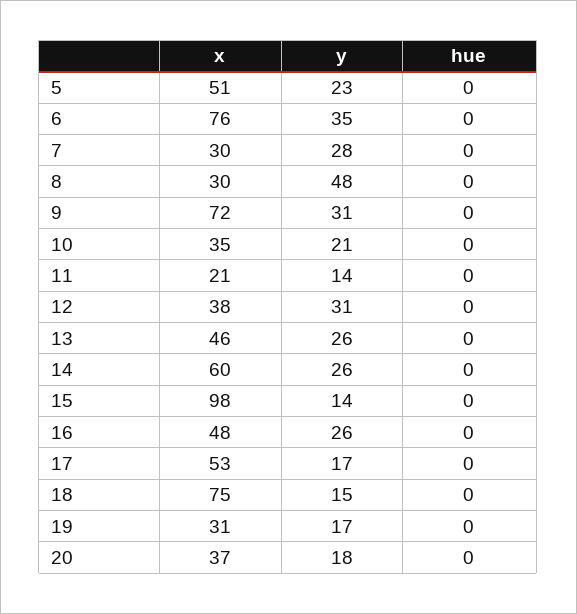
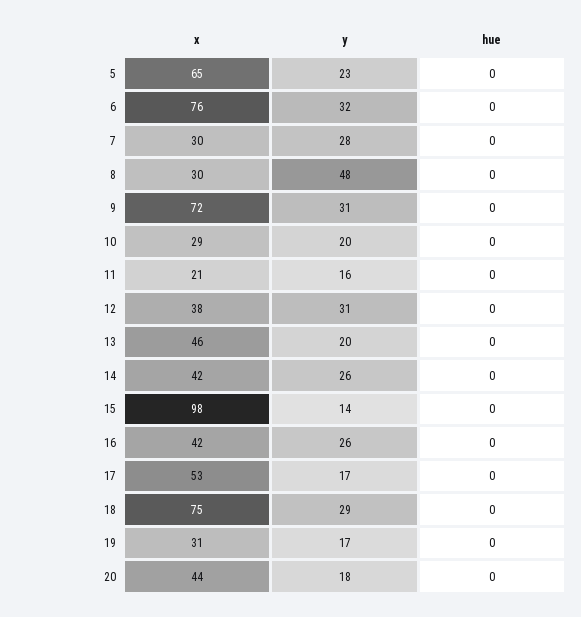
x, 5: 51 -> 65
y, 6: 35 -> 32
x, 10: 35 -> 29
y, 10: 21 -> 20
y, 11: 14 -> 16
y, 13: 26 -> 20
x, 14: 60 -> 42
x, 16: 48 -> 42
y, 18: 15 -> 29
x, 20: 37 -> 44

